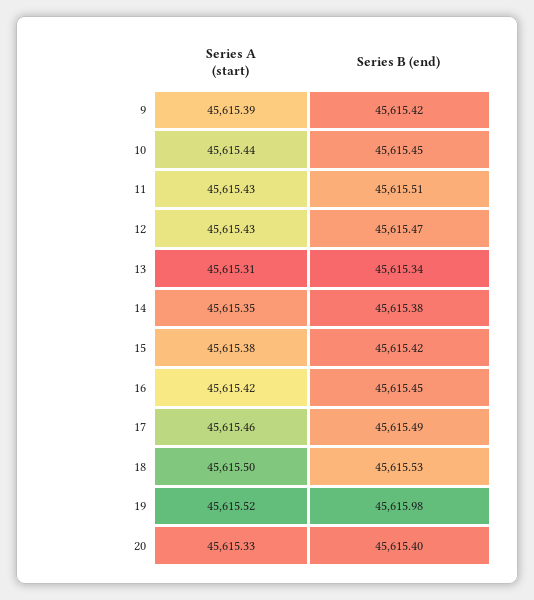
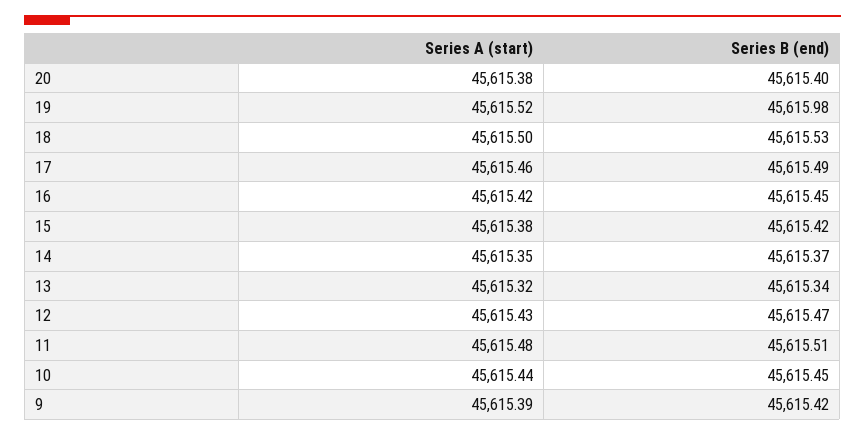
Series A (start), 11: 45615.43 -> 45615.48
Series A (start), 13: 45615.31 -> 45615.32
Series B (end), 14: 45615.38 -> 45615.37
Series A (start), 20: 45615.33 -> 45615.38

